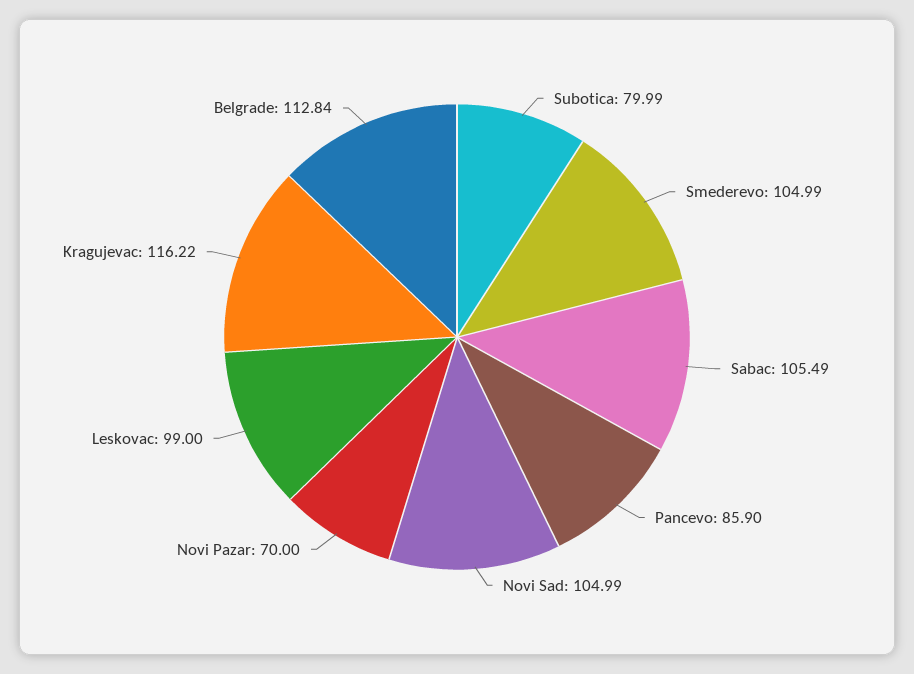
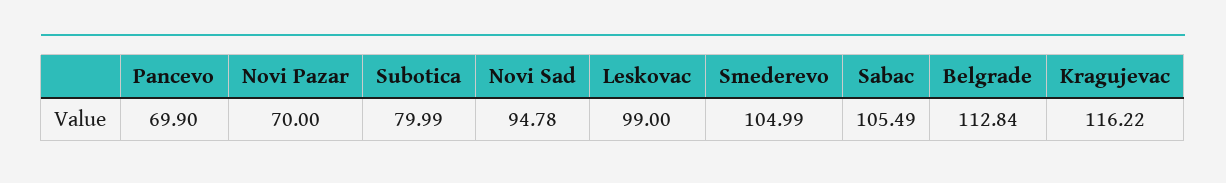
Pancevo: 85.9 -> 69.9
Novi Sad: 104.99 -> 94.78

